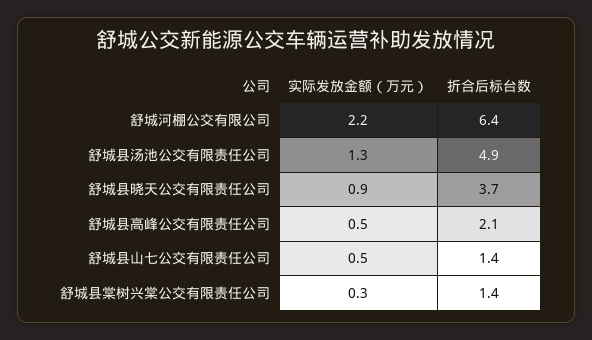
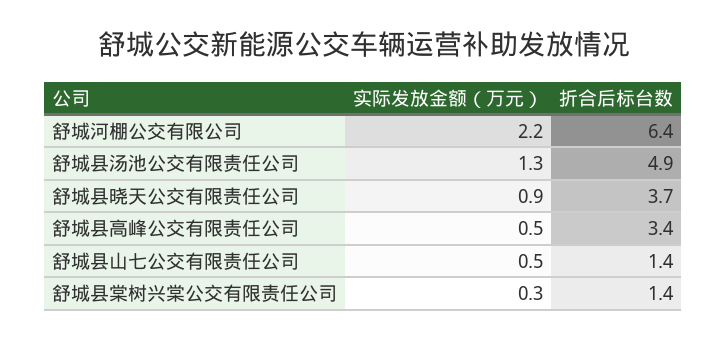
折合后标台数, 舒城县高峰公交有限责任公司: 2.1 -> 3.4

